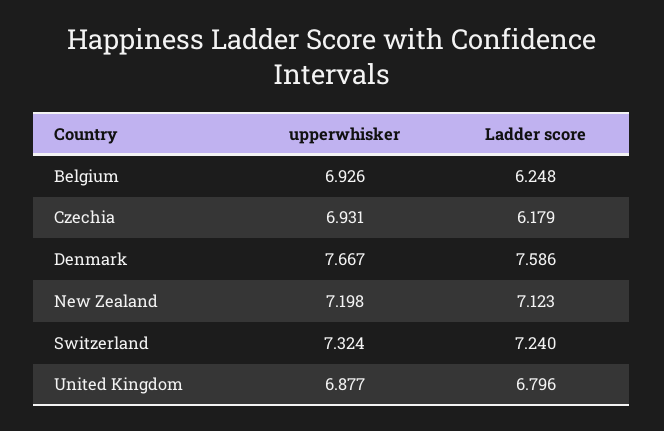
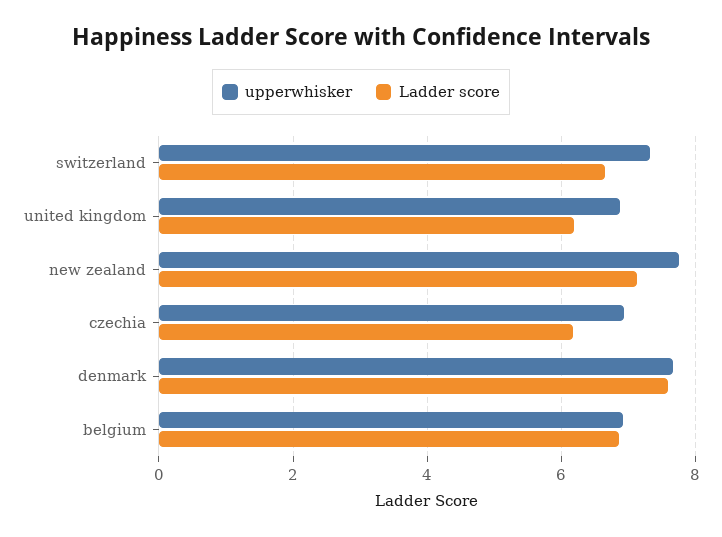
Ladder score, Belgium: 6.248 -> 6.8
upperwhisker, New Zealand: 7.198 -> 7.8
Ladder score, Switzerland: 7.24 -> 6.6
Ladder score, United Kingdom: 6.796 -> 6.2

